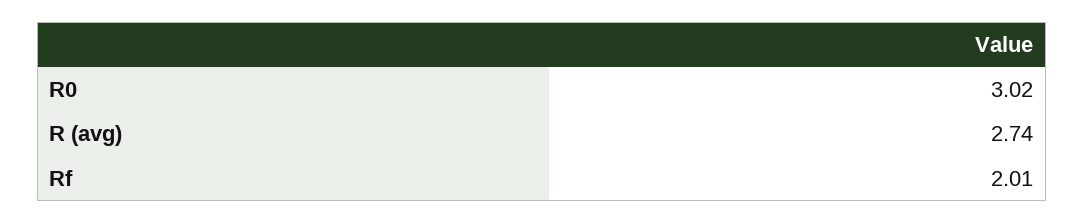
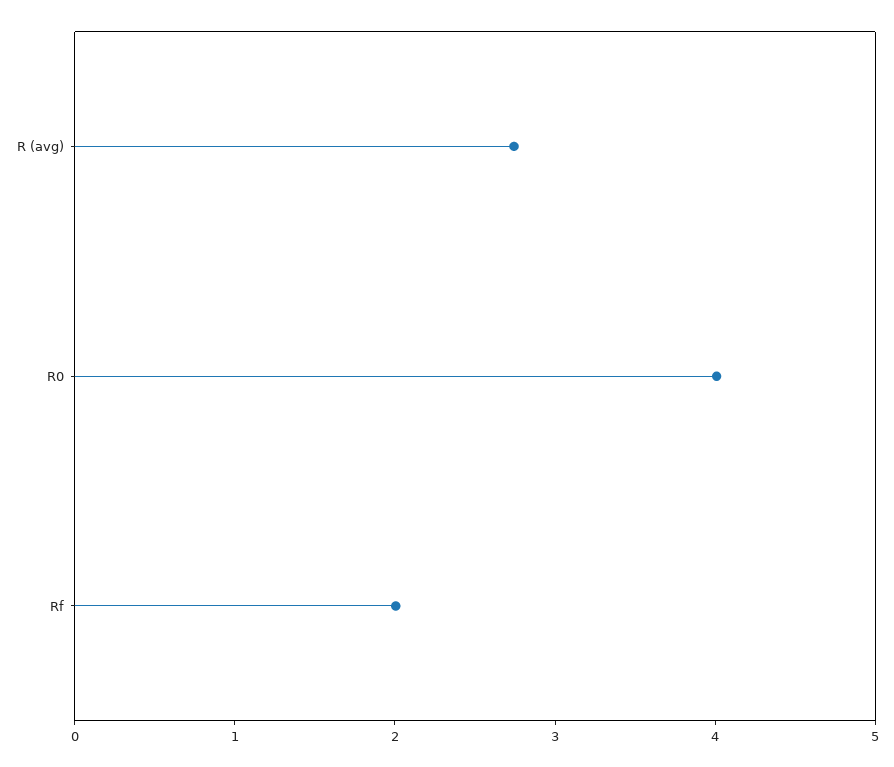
R0: 3.02 -> 4

